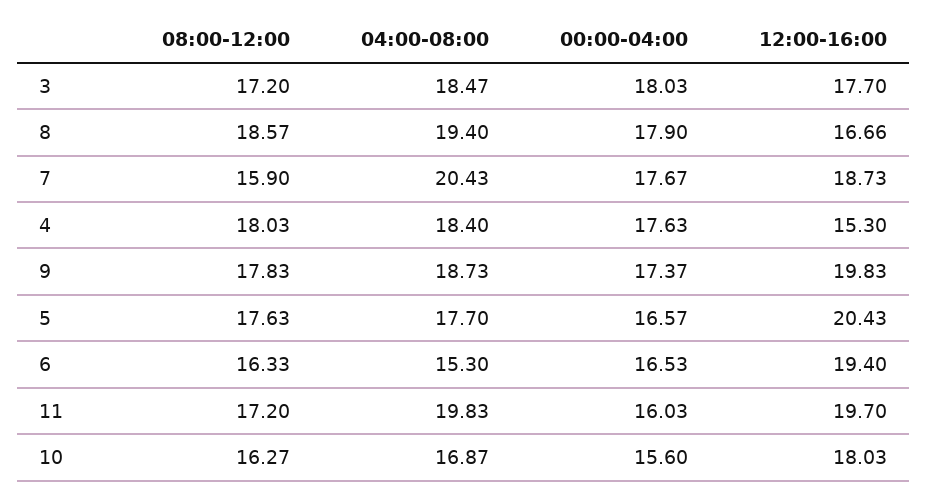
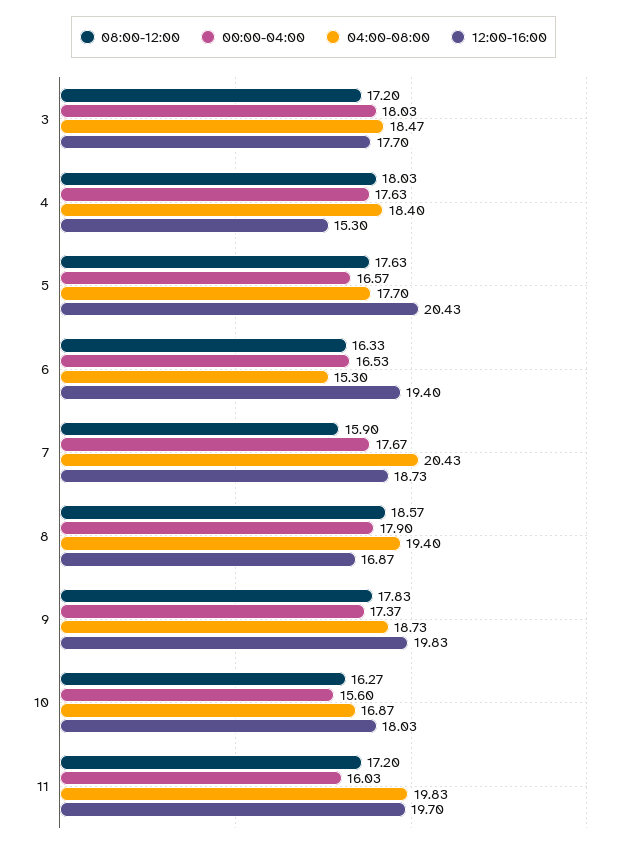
12:00-16:00, 8: 16.66 -> 16.87

